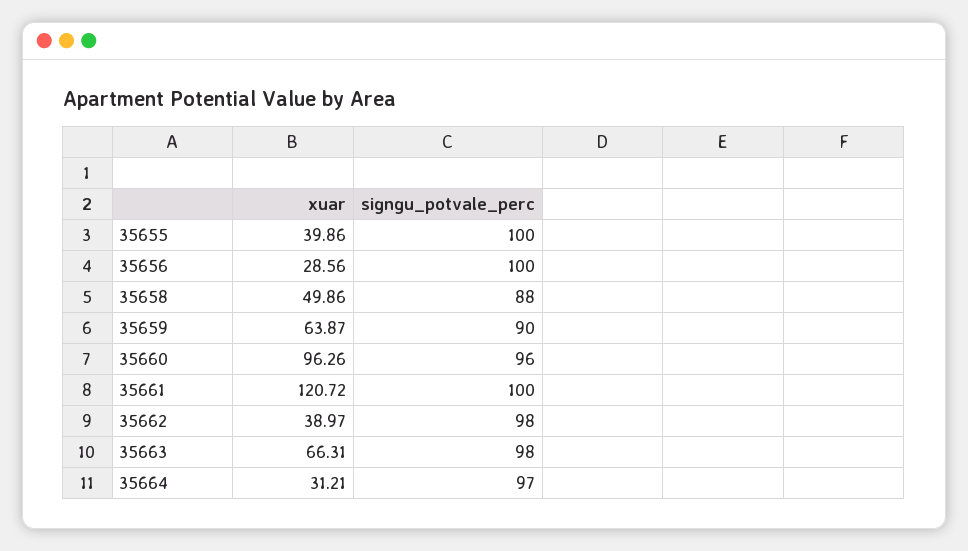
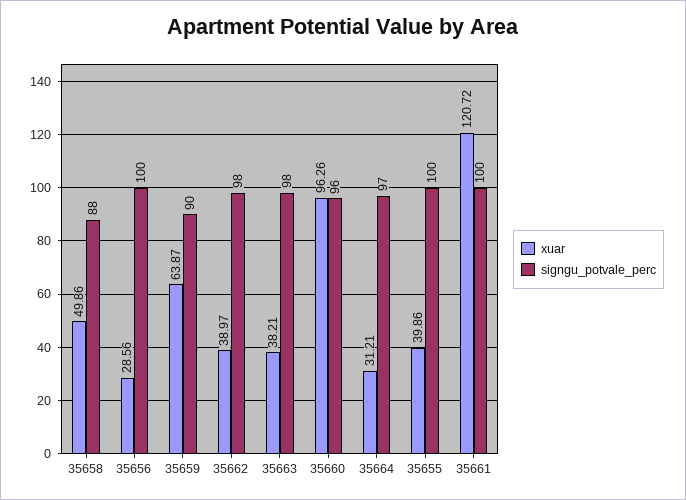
xuar, 35663: 66.31 -> 38.21

